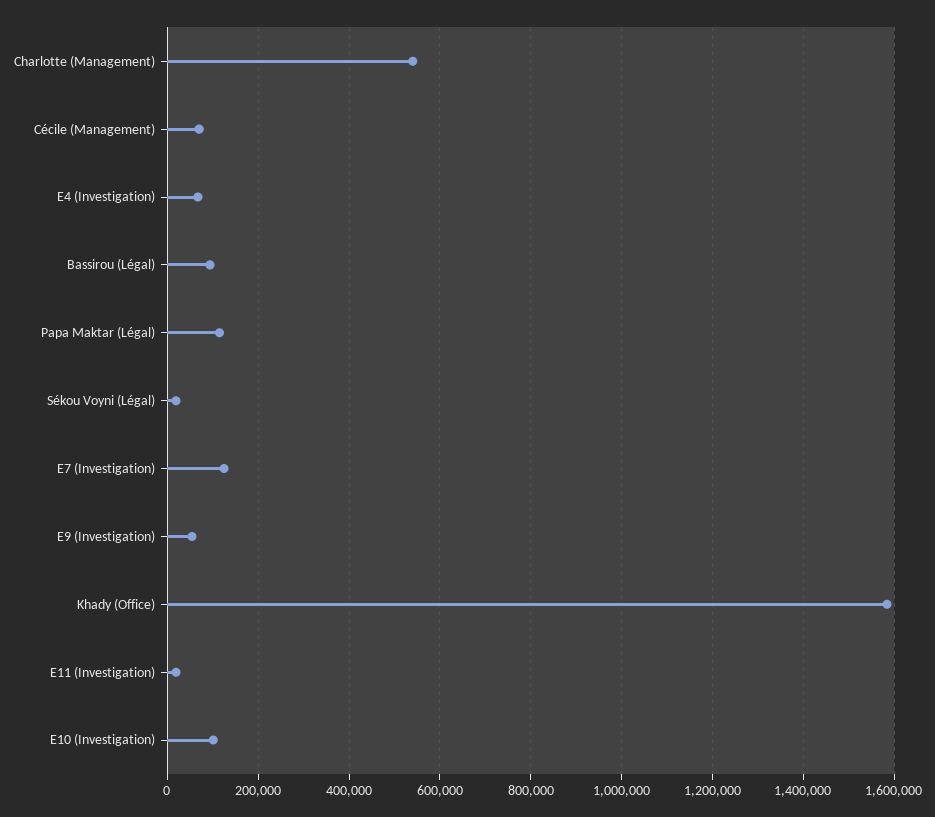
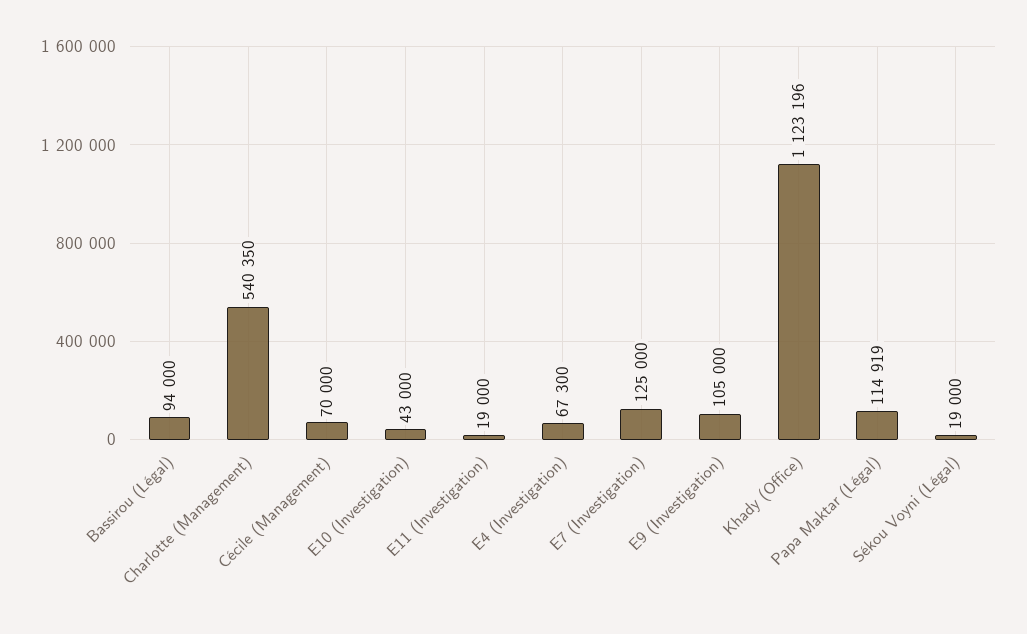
E9 (Investigation): 60000 -> 105000
Khady (Office): 1580000 -> 1123196
E10 (Investigation): 100000 -> 43000

